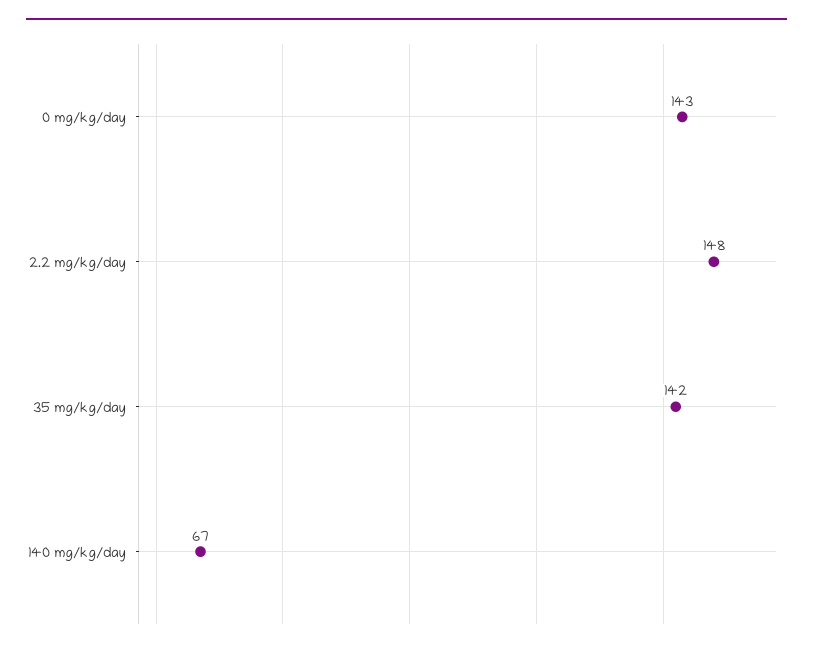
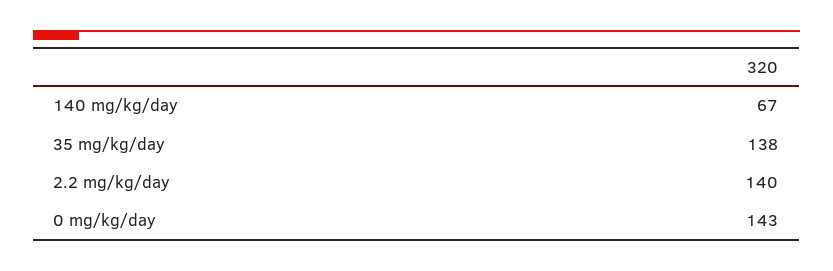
2.2 mg/kg/day: 148 -> 140
35 mg/kg/day: 142 -> 138

